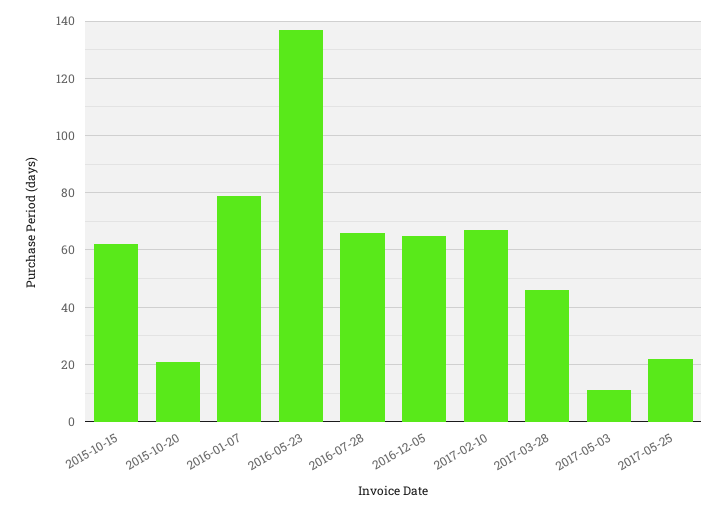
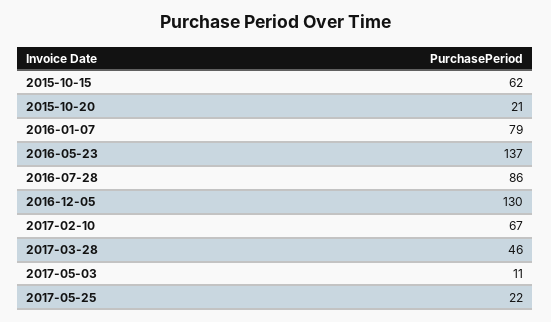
2016-07-28: 65 -> 86
2016-12-05: 65 -> 130

